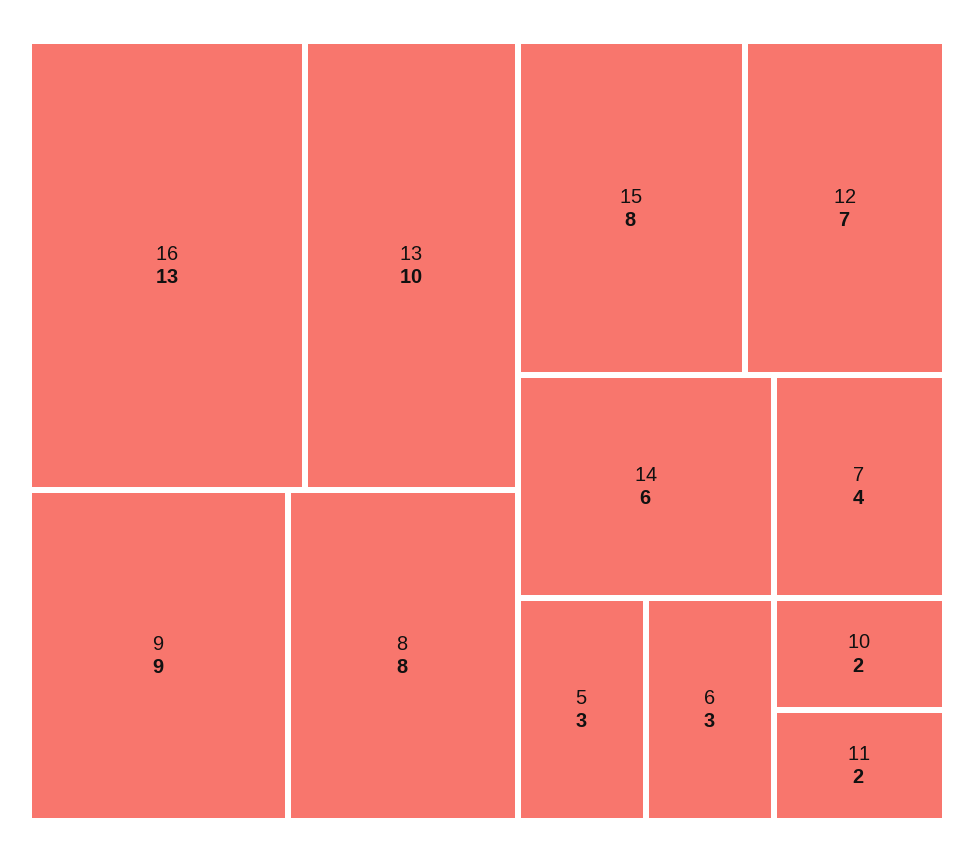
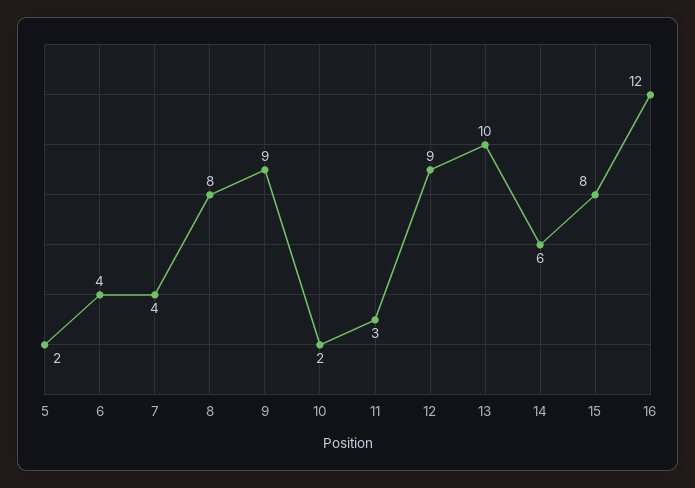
16: 13 -> 12
12: 7 -> 9
5: 3 -> 2
6: 3 -> 4
11: 2 -> 3

